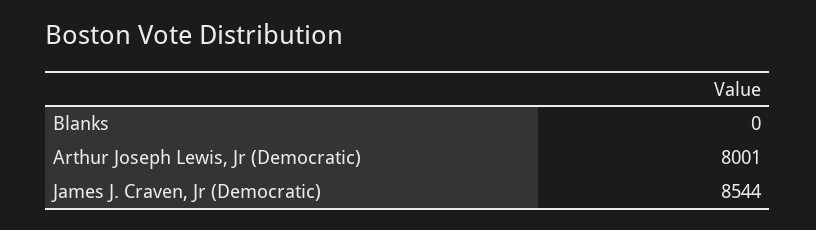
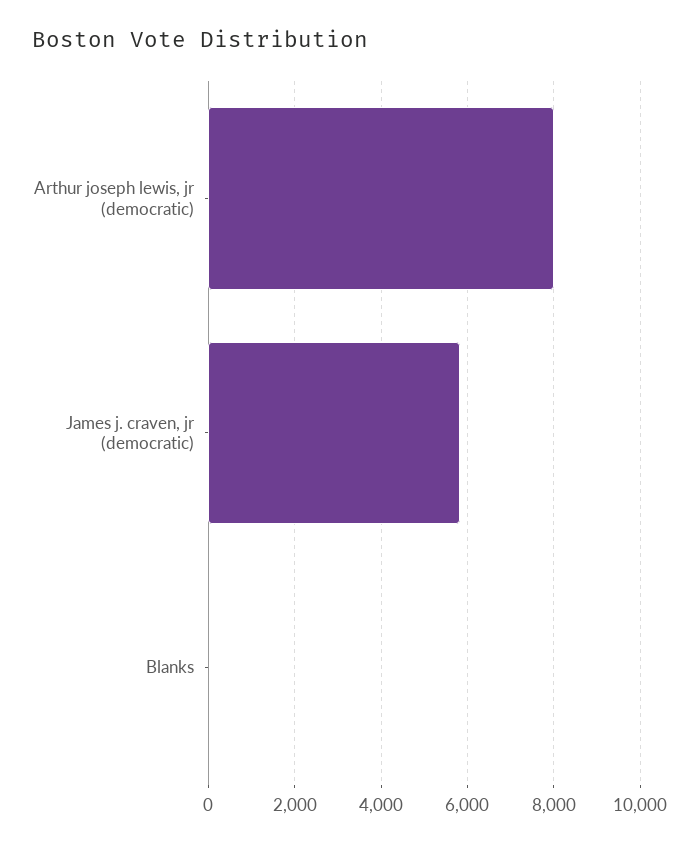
James J. Craven, Jr (Democratic): 8544 -> 5800

